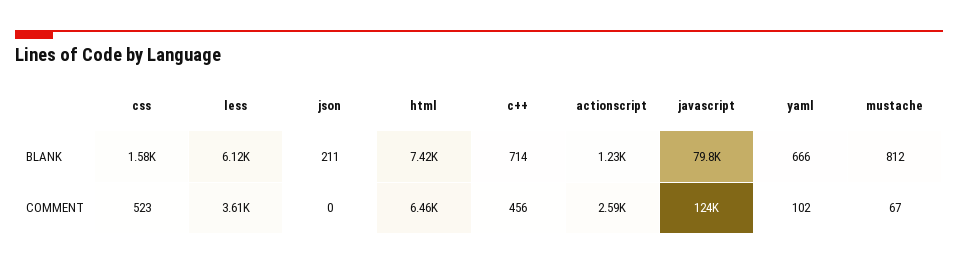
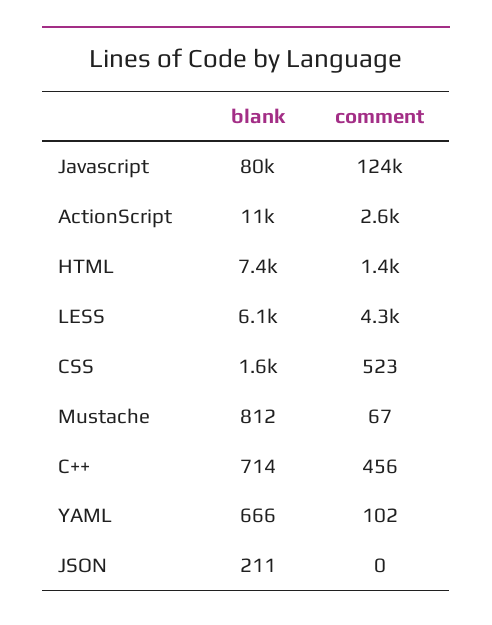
actionscript, BLANK: 1230 -> 11000
less, COMMENT: 3610 -> 4300
html, COMMENT: 6460 -> 1400

